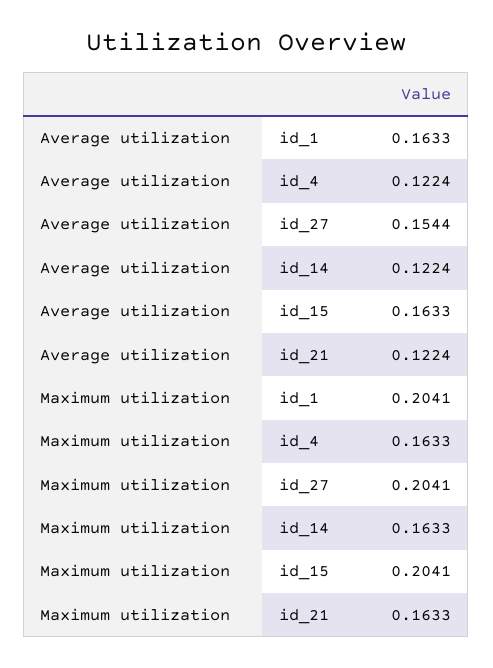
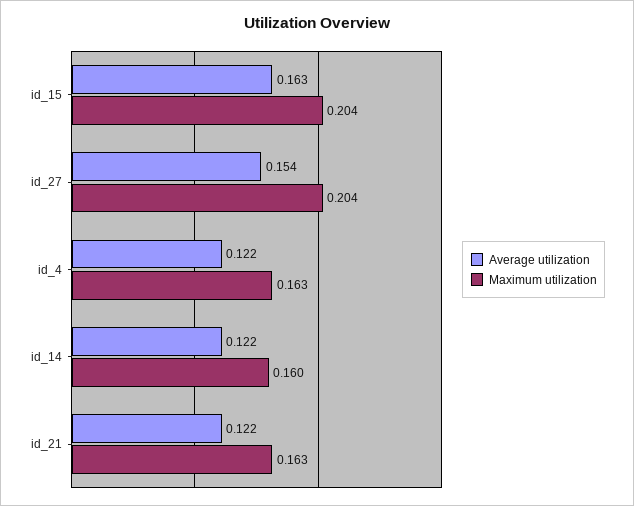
Average utilization, id_1: 0.1633 -> none
Maximum utilization, id_1: 0.2041 -> none
Maximum utilization, id_14: 0.1633 -> 0.16

